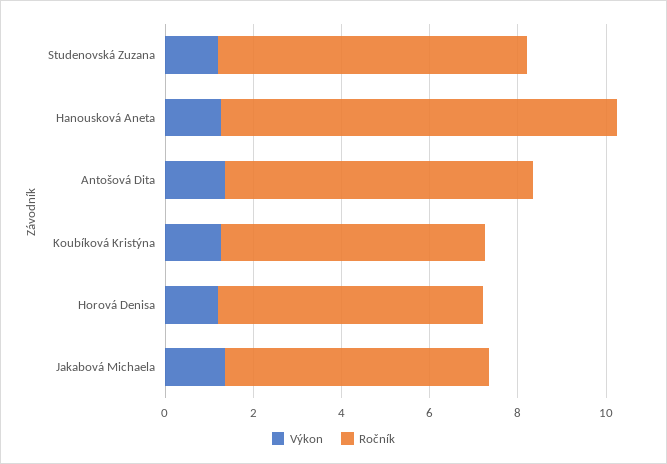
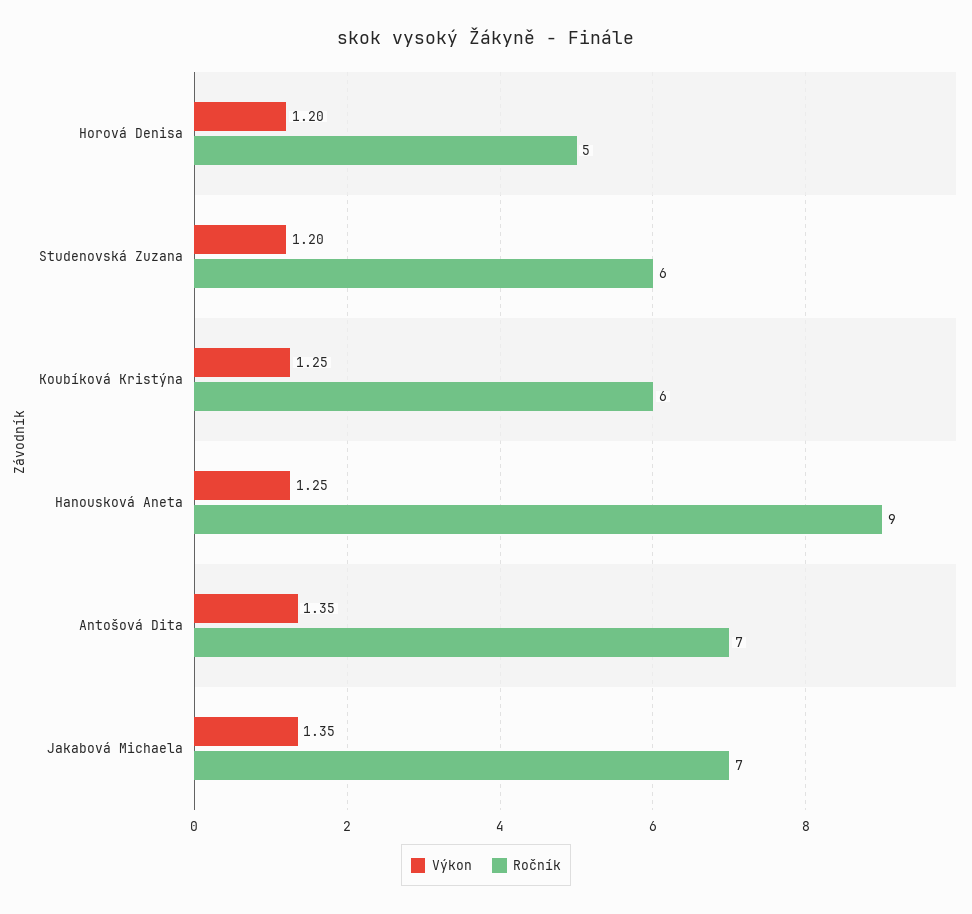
Ročník, Studenovská Zuzana: 7 -> 6
Ročník, Horová Denisa: 6 -> 5
Ročník, Jakabová Michaela: 6 -> 7

